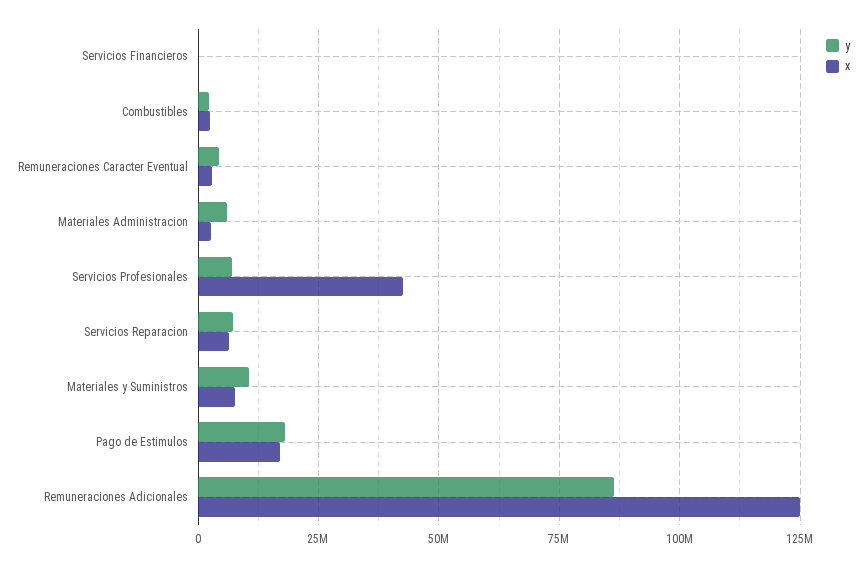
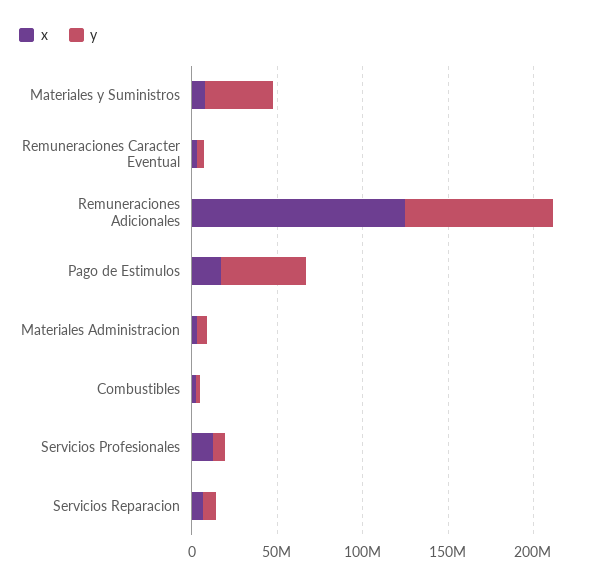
y, Servicios Financieros: 0 -> none
x, Servicios Financieros: 0 -> none
x, Servicios Profesionales: 42500000 -> 10000000
y, Materiales y Suministros: 10000000 -> 40000000
y, Pago de Estimulos: 17500000 -> 50000000

